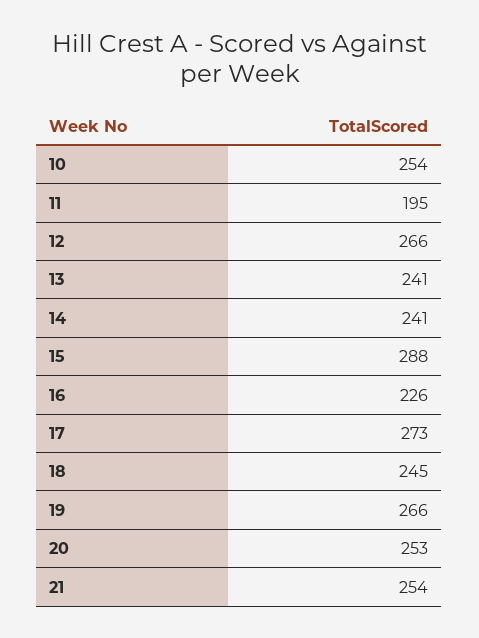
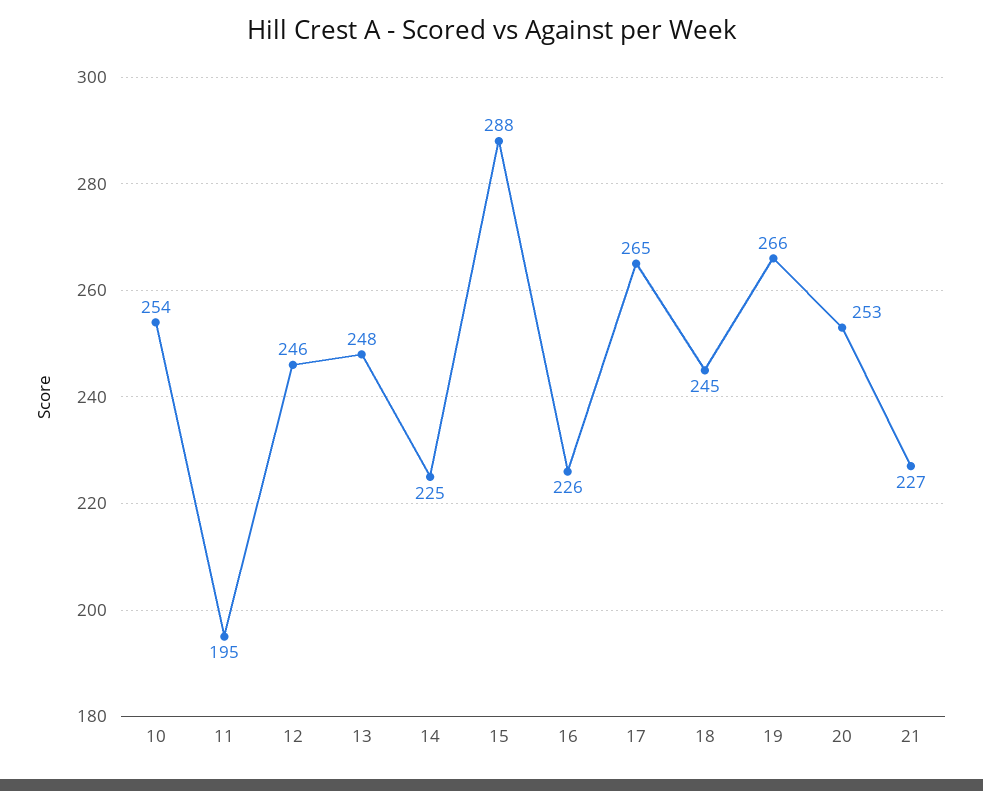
12: 266 -> 246
13: 241 -> 248
14: 241 -> 225
17: 273 -> 265
21: 254 -> 227

